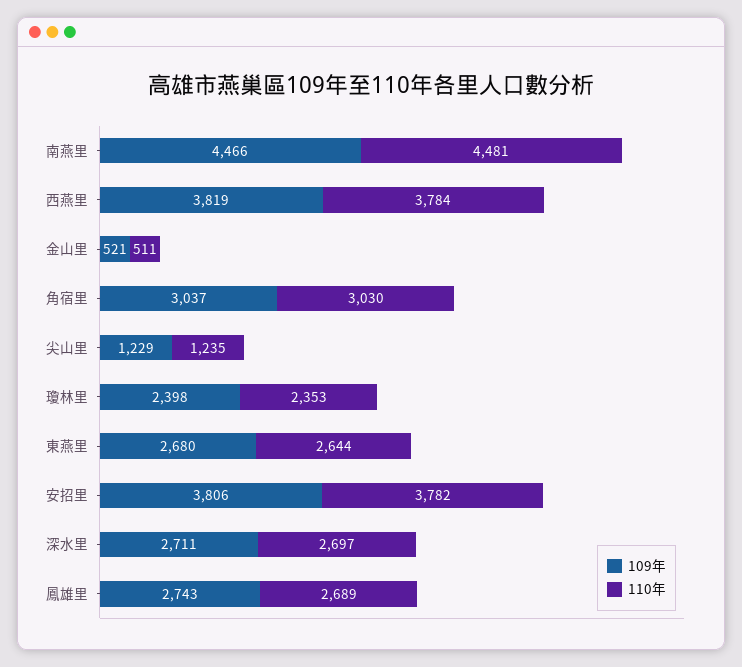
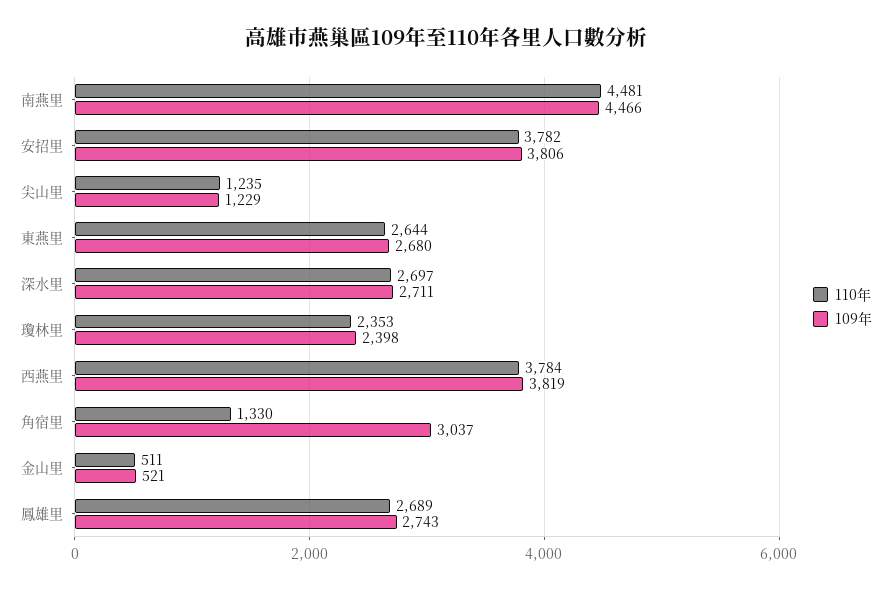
110年, 角宿里: 3030 -> 1330

